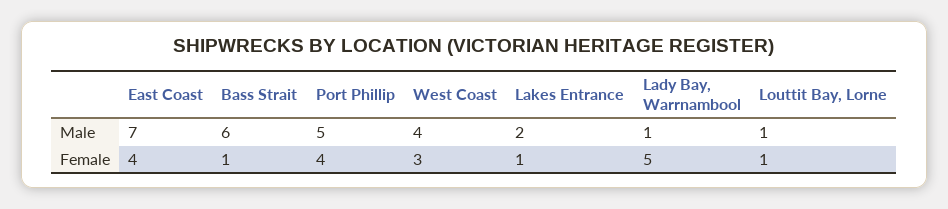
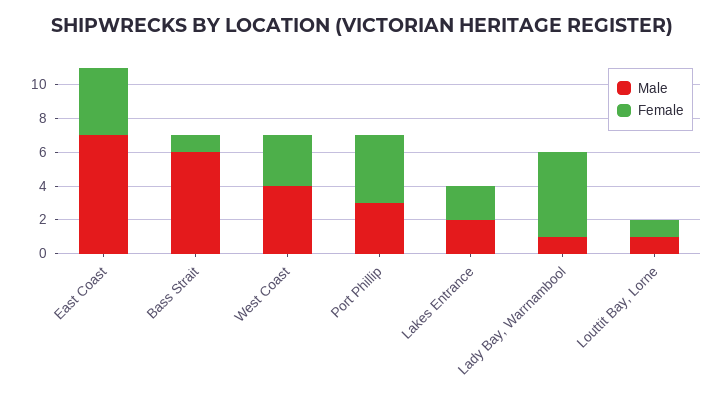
Male, Port Phillip: 5 -> 3
Female, Lakes Entrance: 1 -> 2

